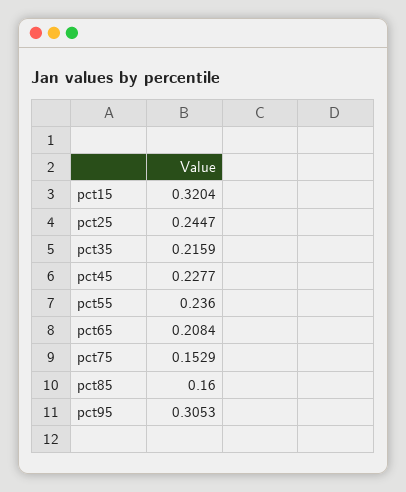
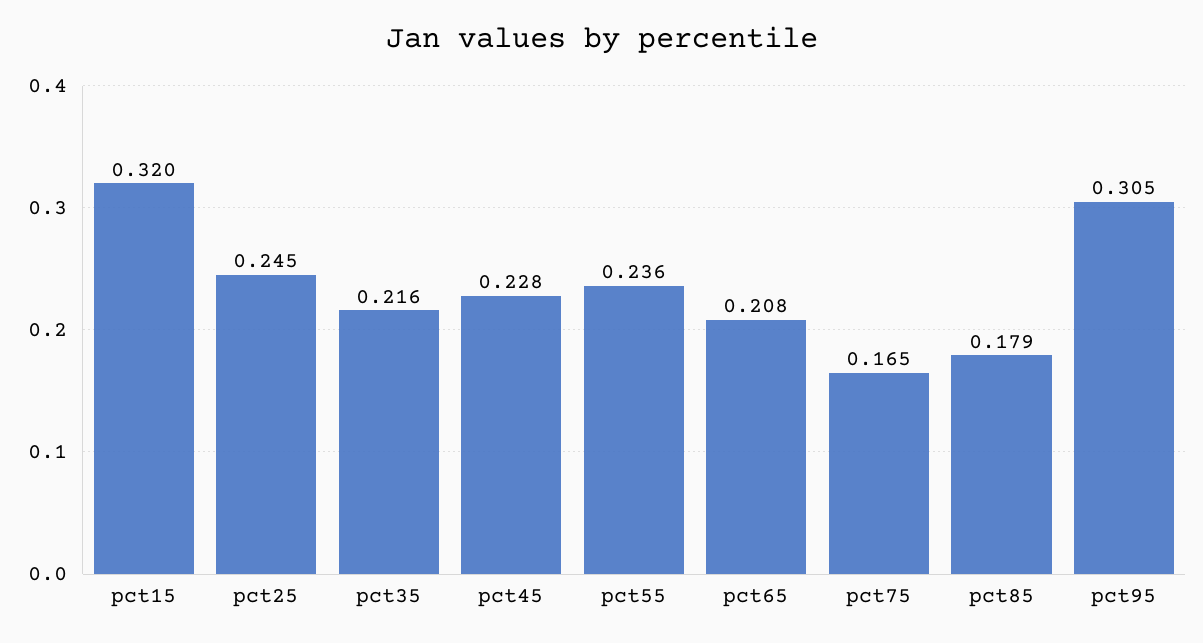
pct75: 0.1529 -> 0.165
pct85: 0.16 -> 0.179

